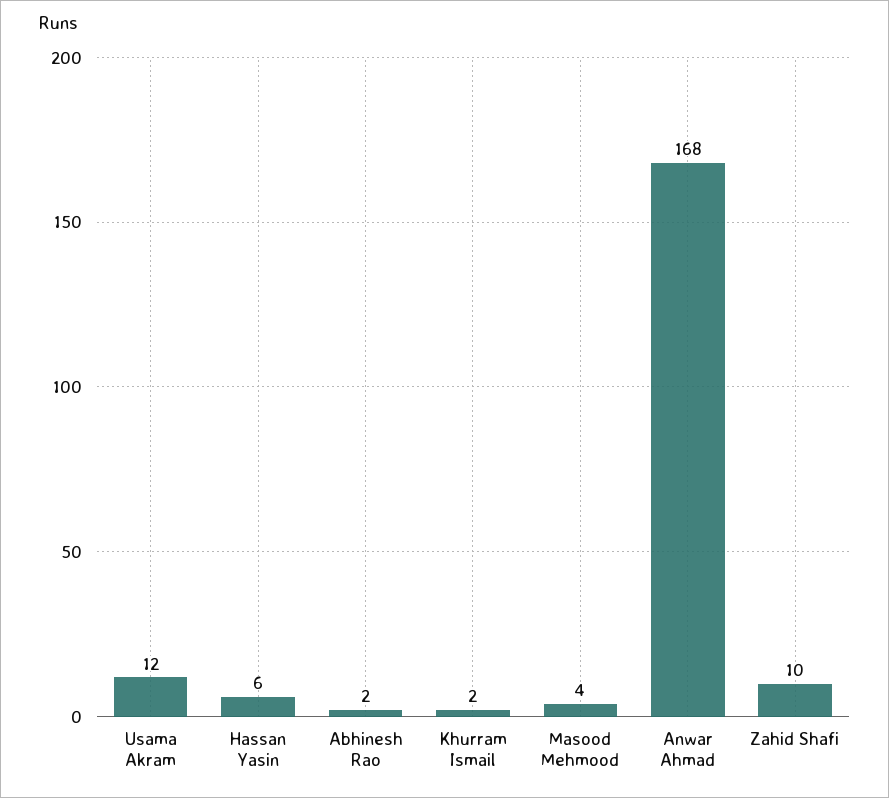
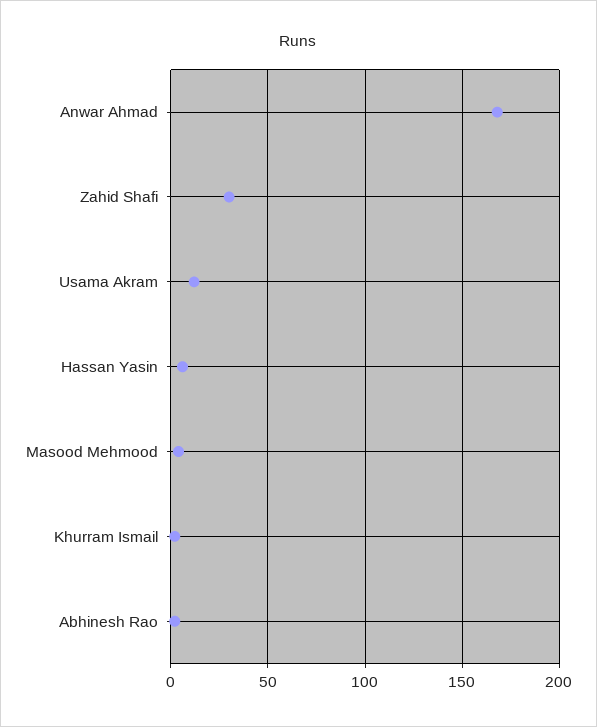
Zahid Shafi: 10 -> 30

